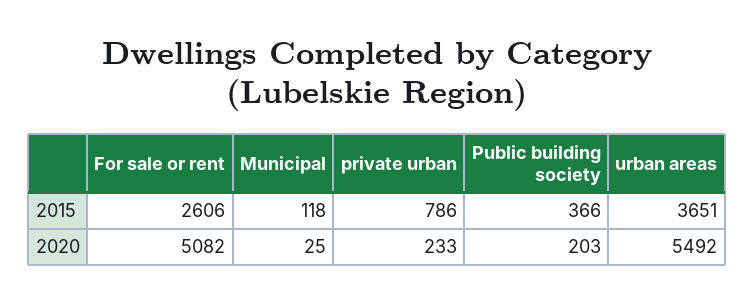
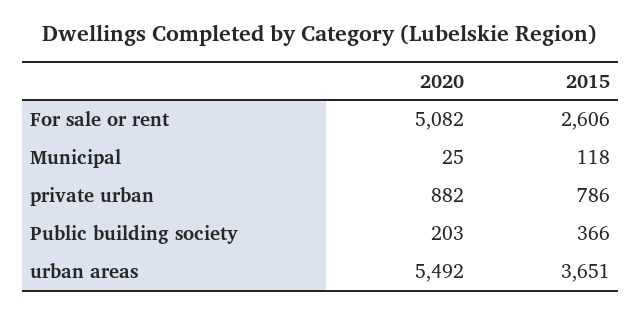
private urban, 2020: 233 -> 882

